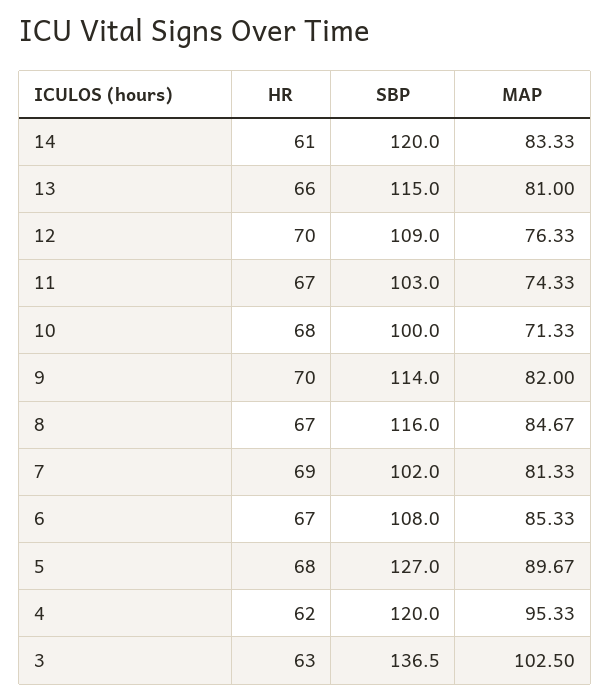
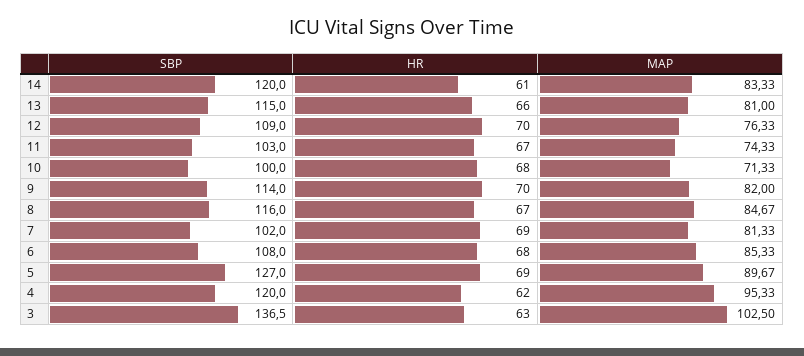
HR, 6: 67 -> 68
HR, 5: 68 -> 69

